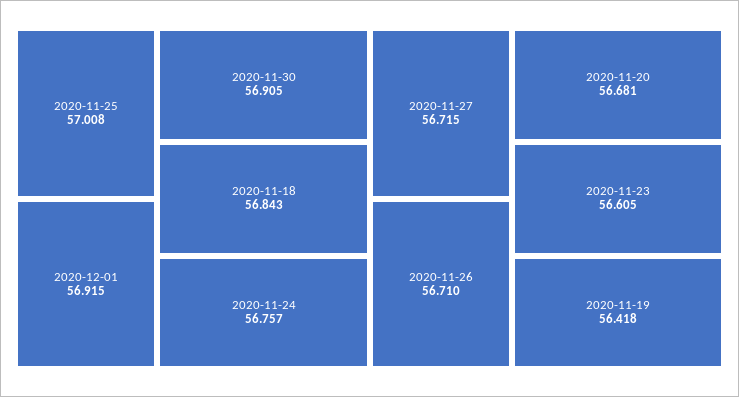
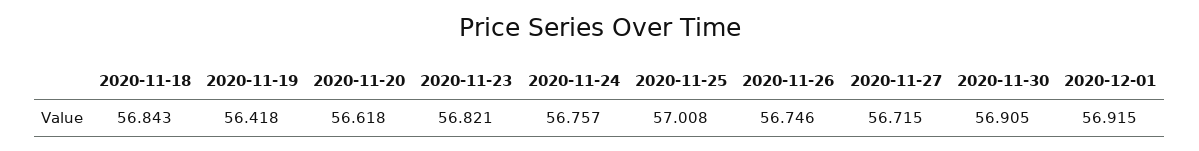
2020-11-26: 56.71 -> 56.746
2020-11-20: 56.681 -> 56.618
2020-11-23: 56.605 -> 56.821

